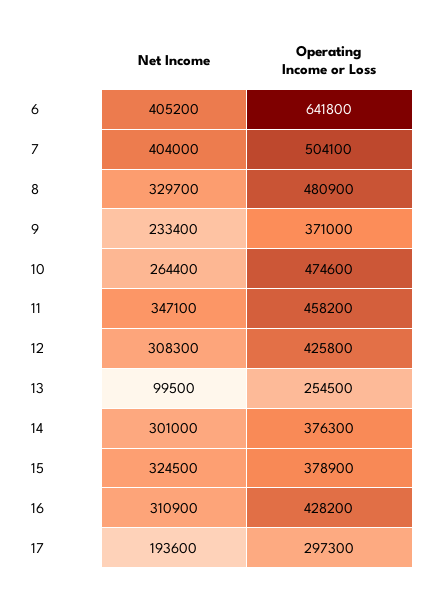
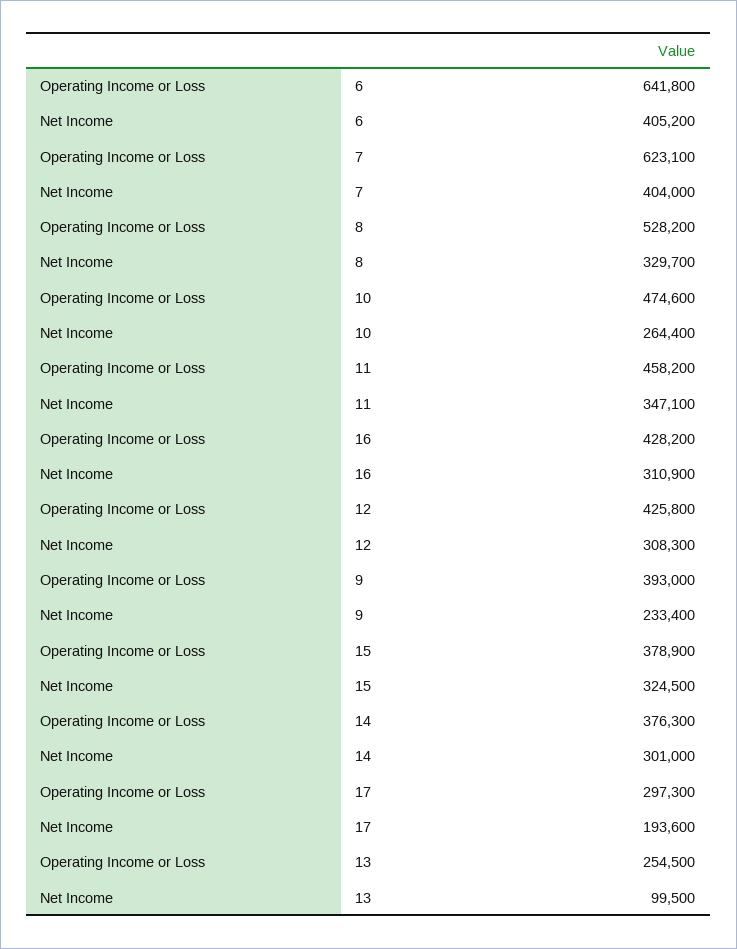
Operating Income or Loss, 7: 504100 -> 623100
Operating Income or Loss, 8: 480900 -> 528200
Operating Income or Loss, 9: 371000 -> 393000

